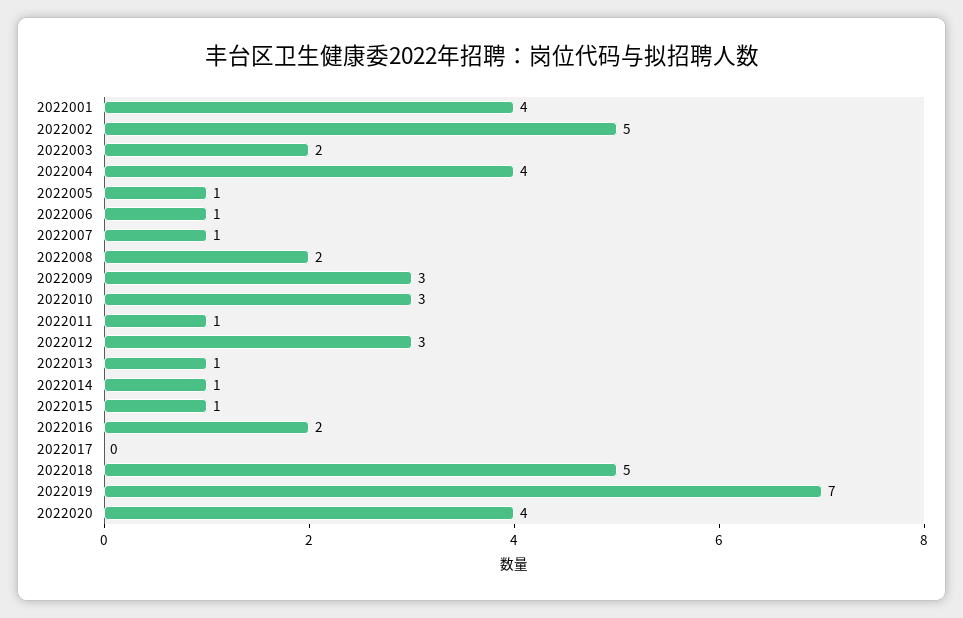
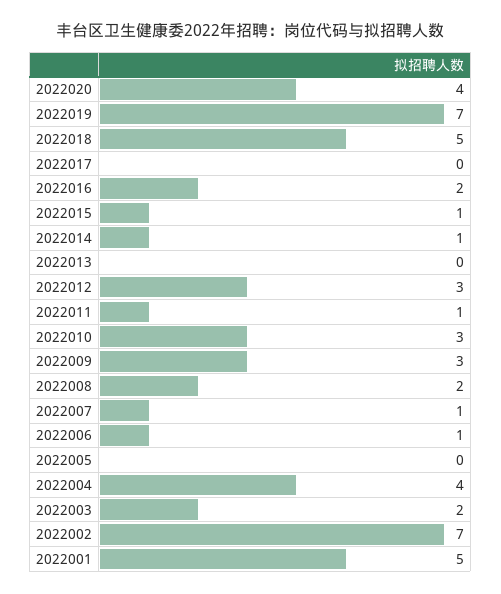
2022001: 4 -> 5
2022002: 5 -> 7
2022005: 1 -> 0
2022013: 1 -> 0

